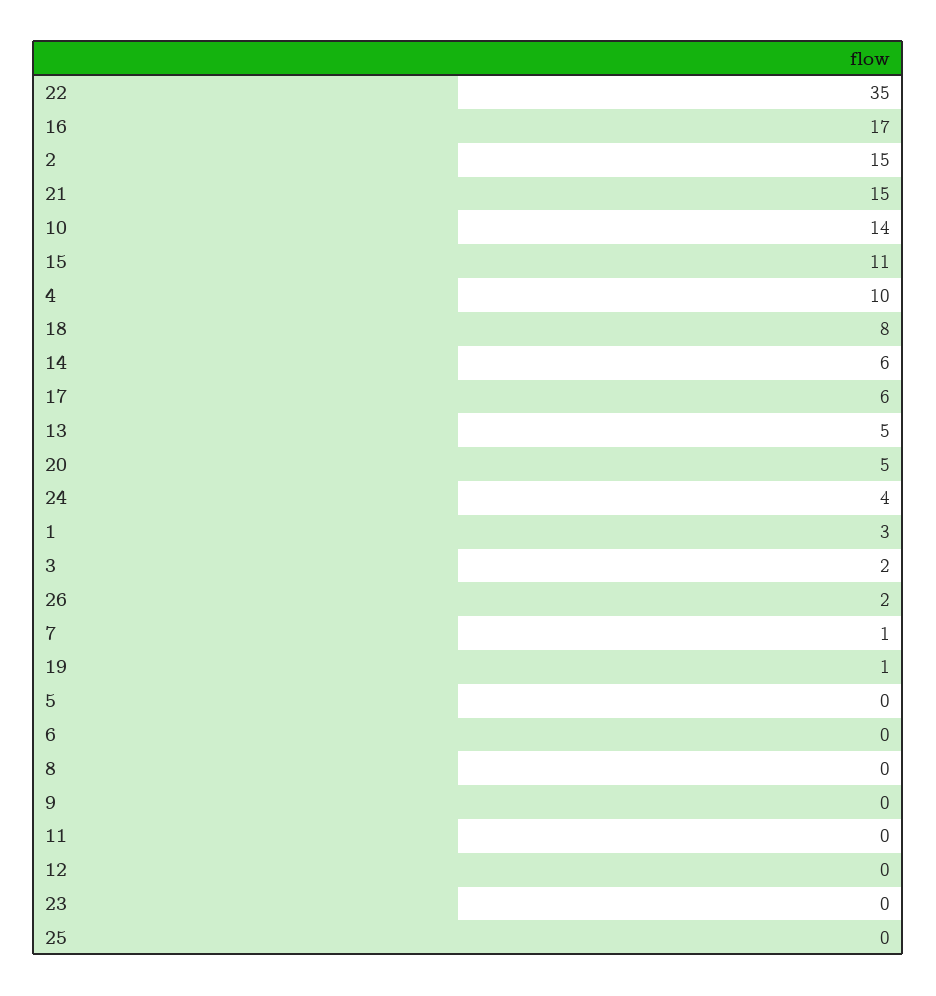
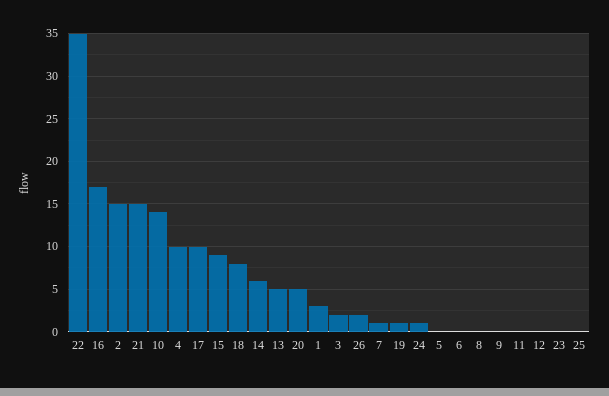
15: 11 -> 9
17: 6 -> 10
24: 4 -> 1

